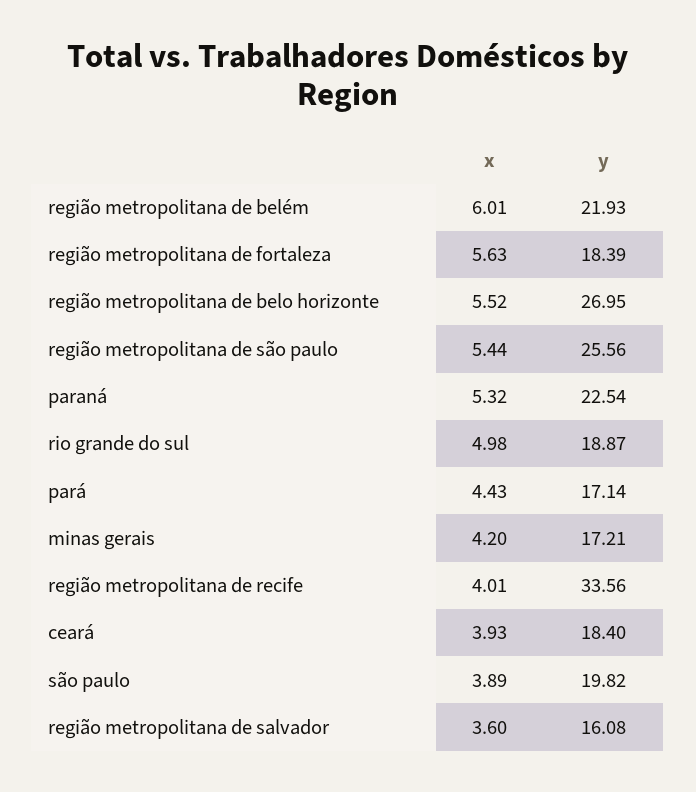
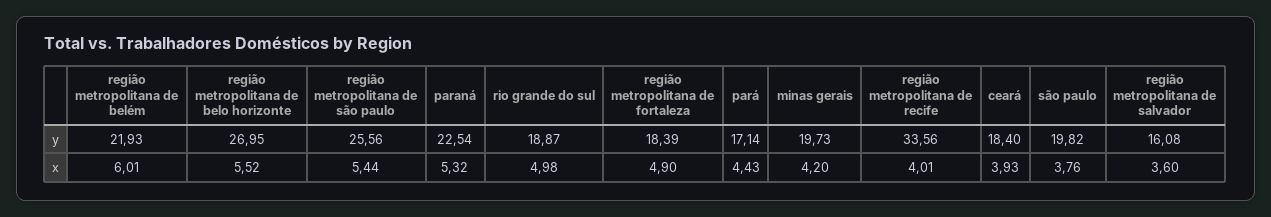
x, região metropolitana de fortaleza: 5.63 -> 4.9
y, minas gerais: 17.21 -> 19.73
x, são paulo: 3.89 -> 3.76

